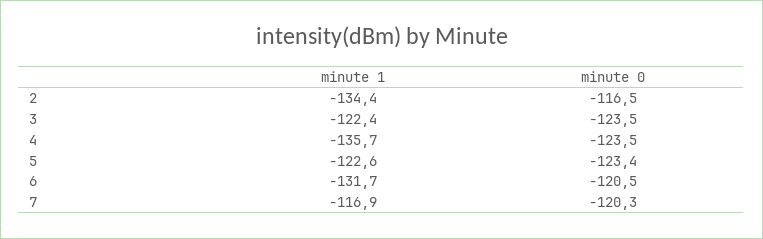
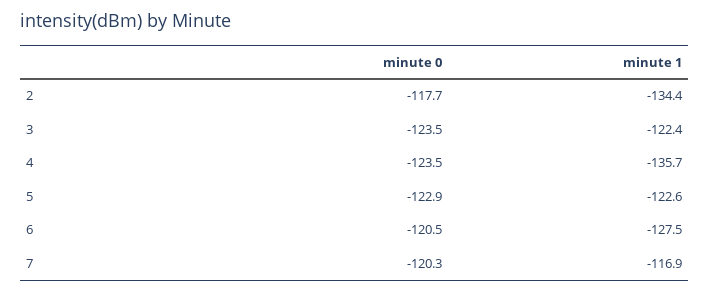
minute 0, 2: -116.5 -> -117.7
minute 0, 5: -123.4 -> -122.9
minute 1, 6: -131.7 -> -127.5

